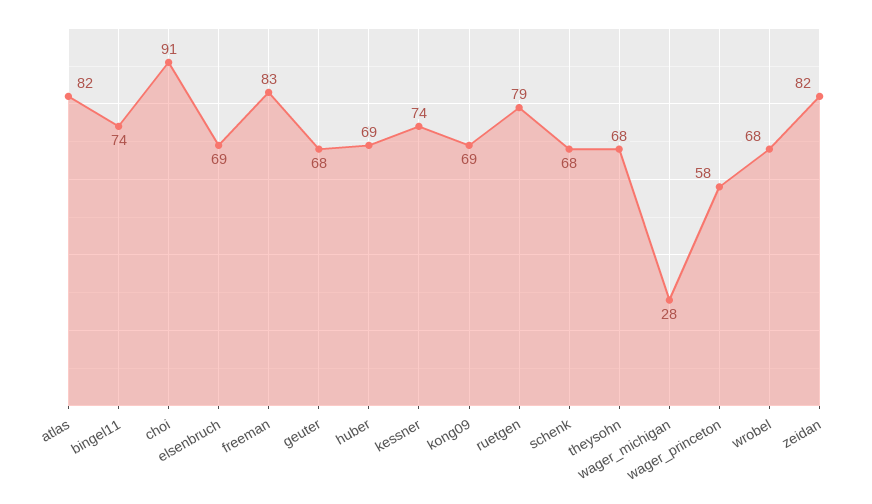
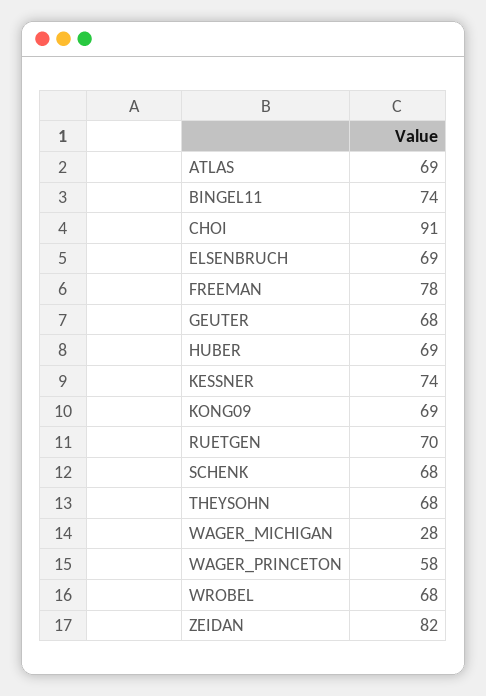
atlas: 82 -> 69
freeman: 83 -> 78
ruetgen: 79 -> 70

